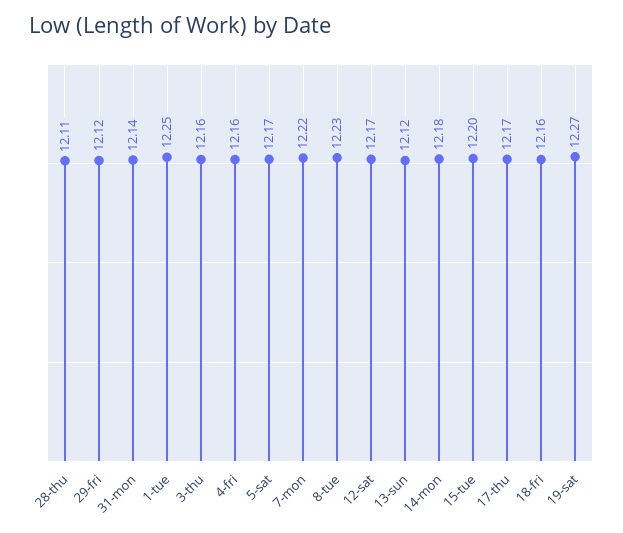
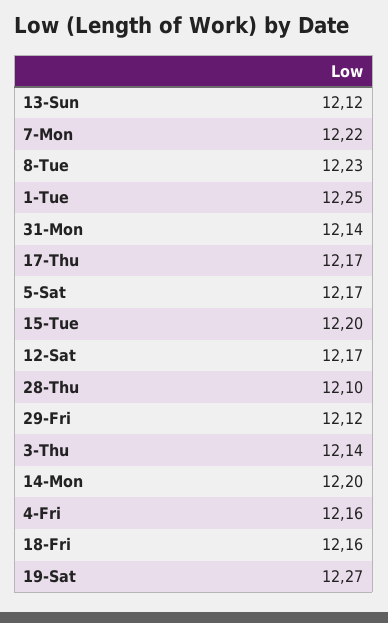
28-thu: 12.11 -> 12.1
3-thu: 12.16 -> 12.14
14-mon: 12.18 -> 12.2

